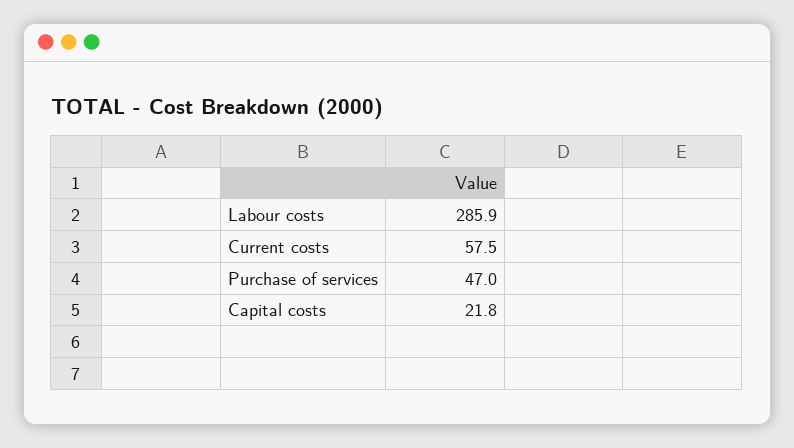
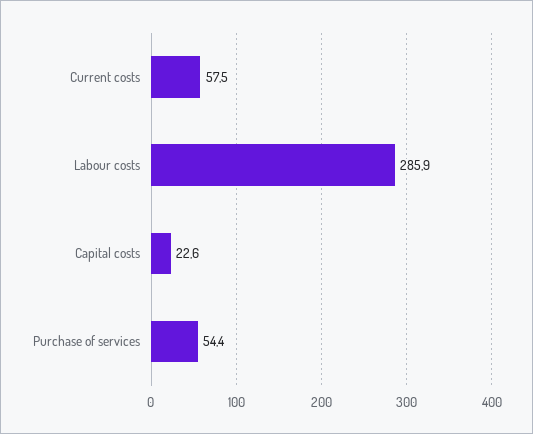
Purchase of services: 47 -> 54.4
Capital costs: 21.8 -> 22.6

